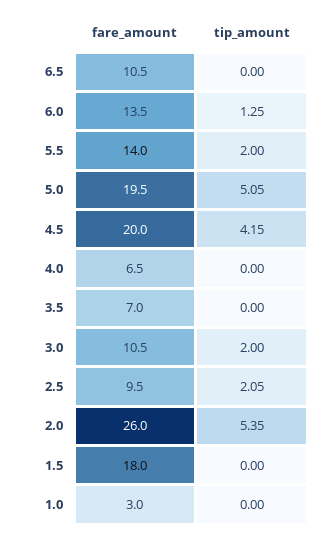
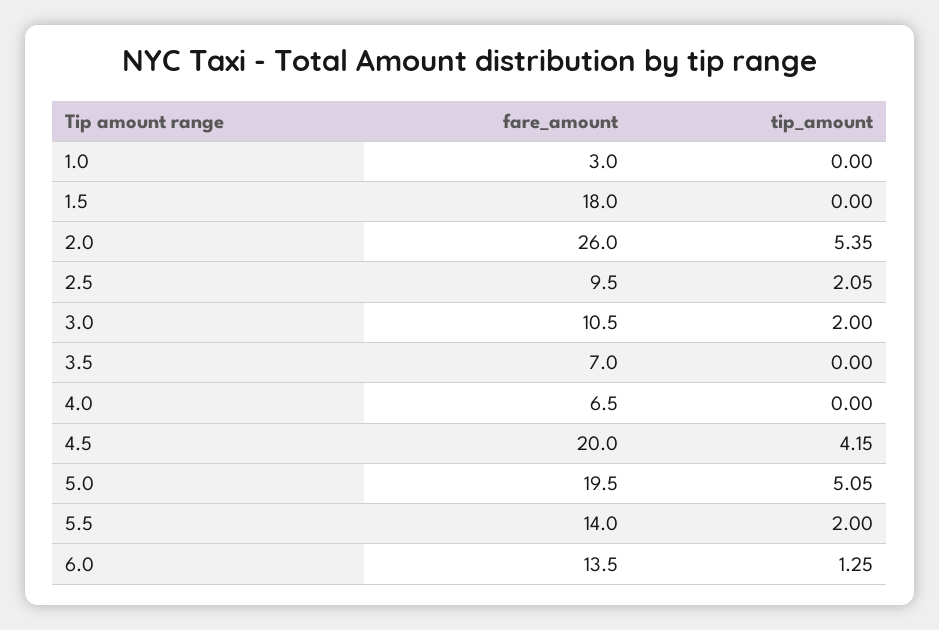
fare_amount, 6.5: 10.5 -> none
tip_amount, 6.5: 0 -> none

